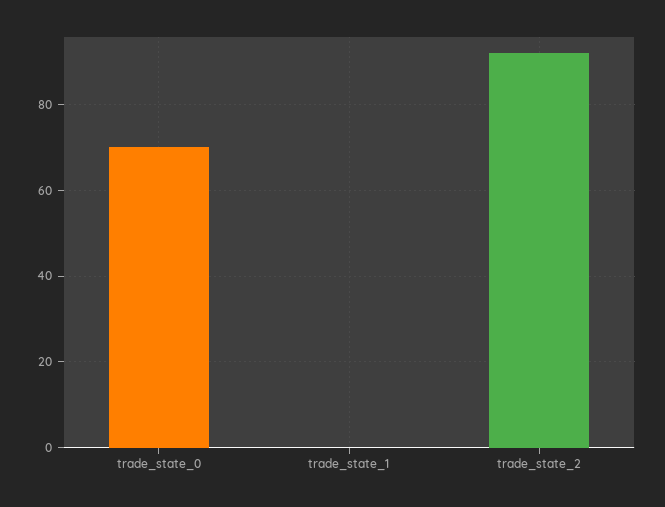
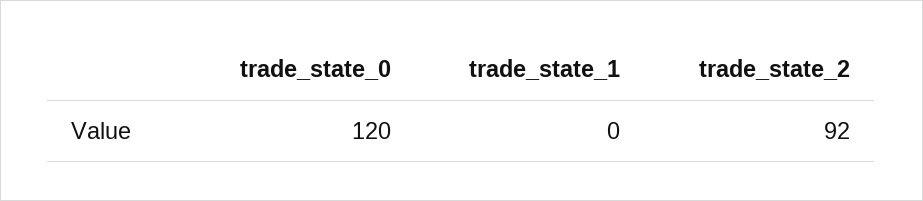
trade_state_0: 70 -> 120

